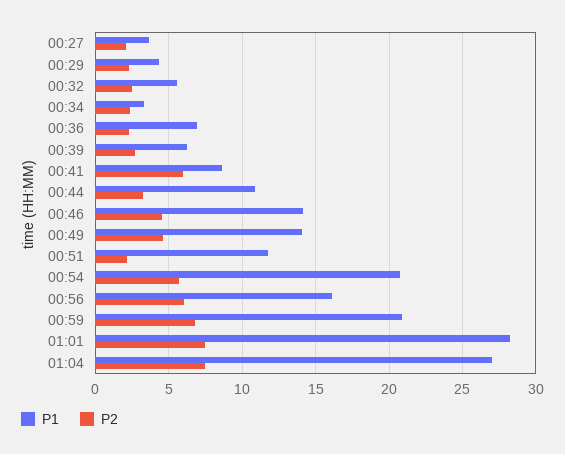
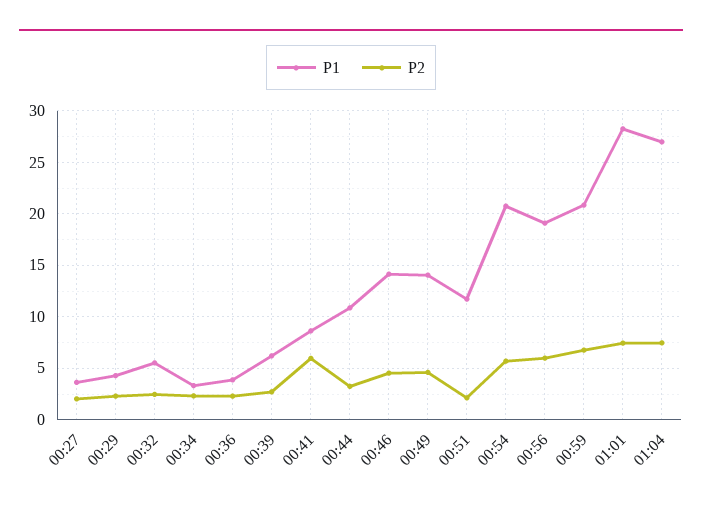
P1, 00:36: 7 -> 4
P1, 00:56: 16 -> 19

